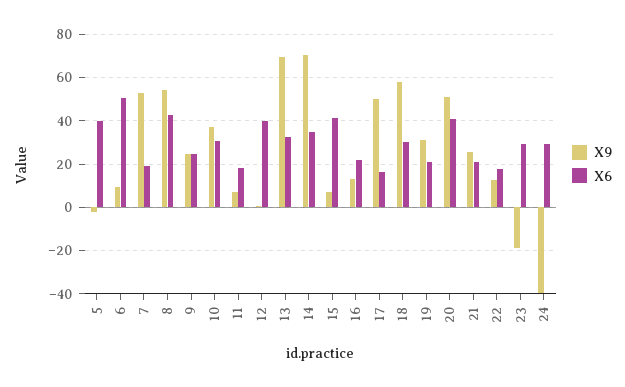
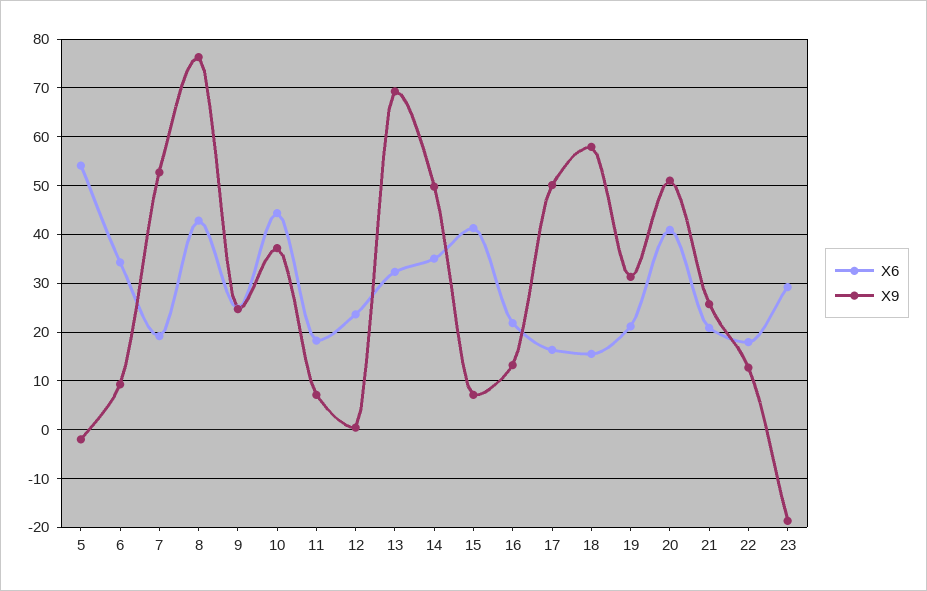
X6, 5: 40 -> 54
X6, 6: 50 -> 34
X9, 8: 55 -> 76
X6, 10: 30 -> 44
X6, 12: 40 -> 24
X9, 14: 70 -> 50
X6, 18: 30 -> 16
X9, 24: -40 -> none
X6, 24: 30 -> none

